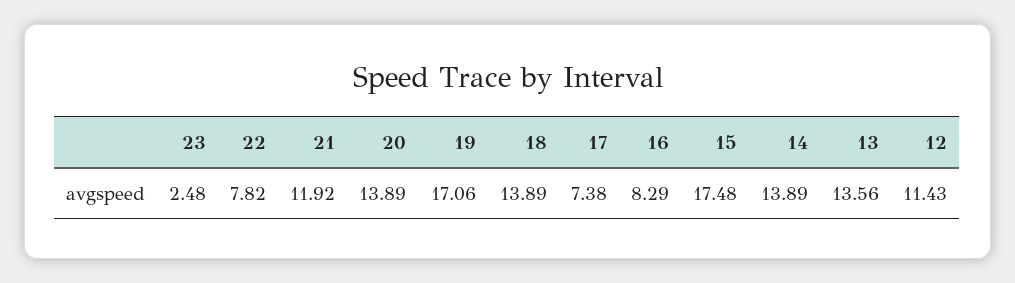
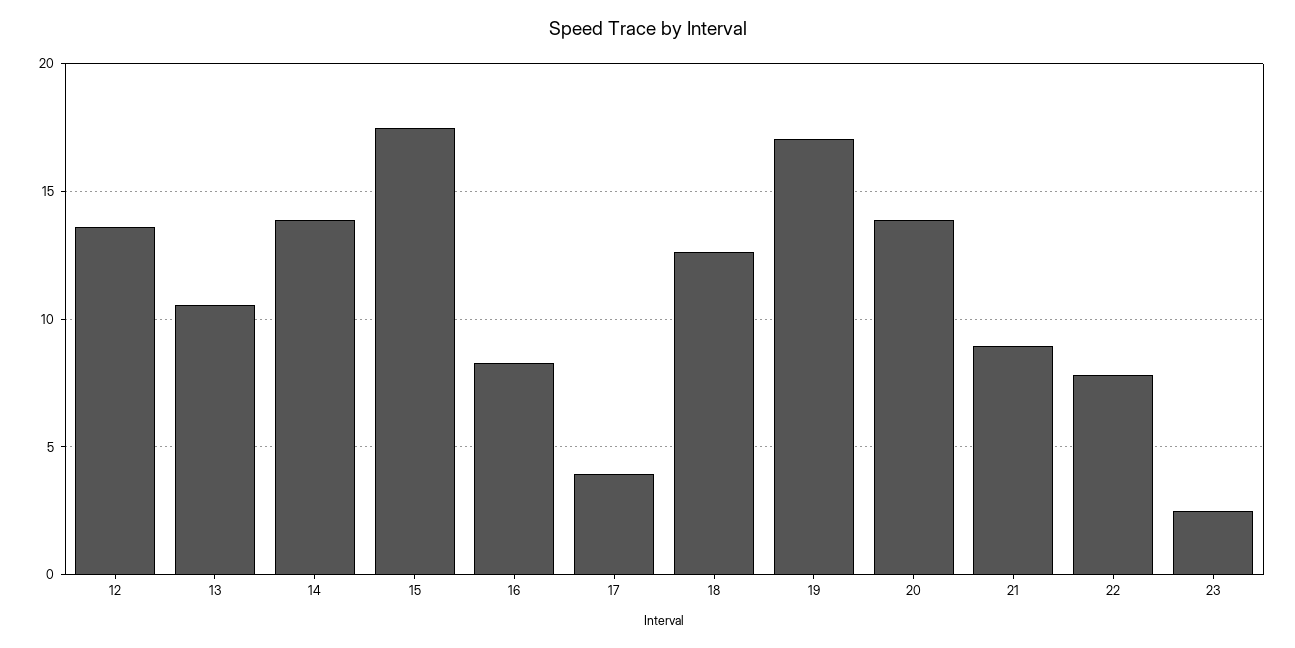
21: 11.92 -> 9
18: 13.89 -> 12.5
17: 7.38 -> 4
13: 13.56 -> 10.5
12: 11.43 -> 13.5

